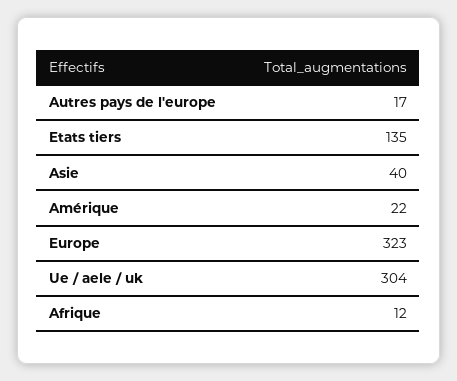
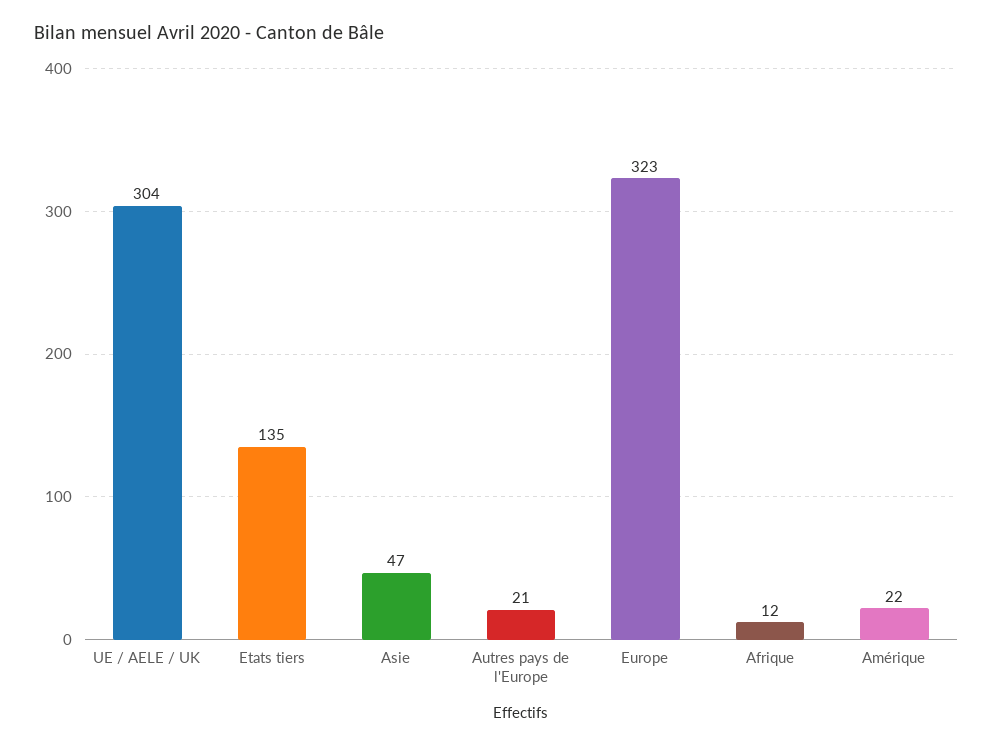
Autres pays de l'europe: 17 -> 21
Asie: 40 -> 47

